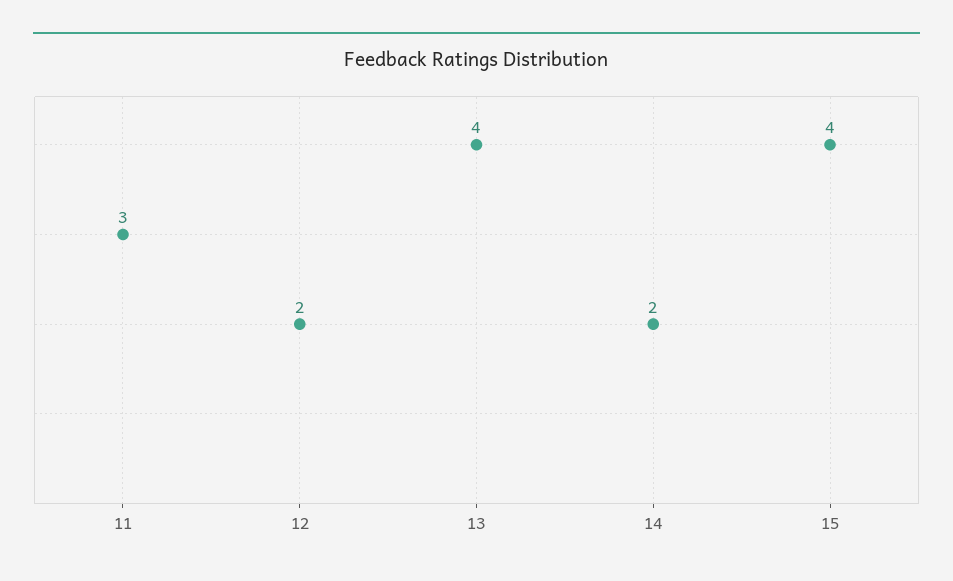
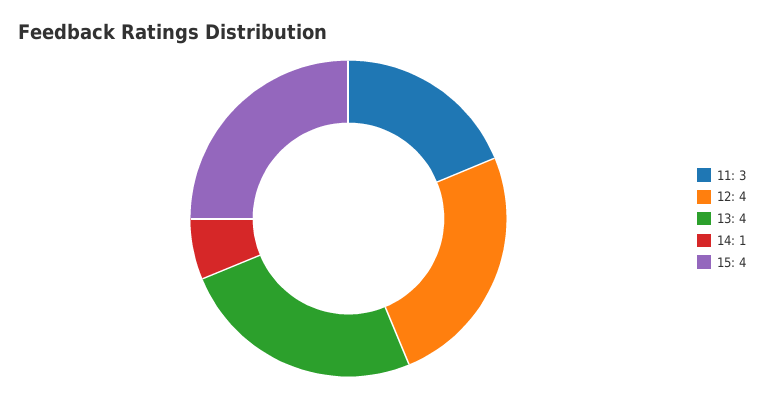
12: 2 -> 4
14: 2 -> 1

